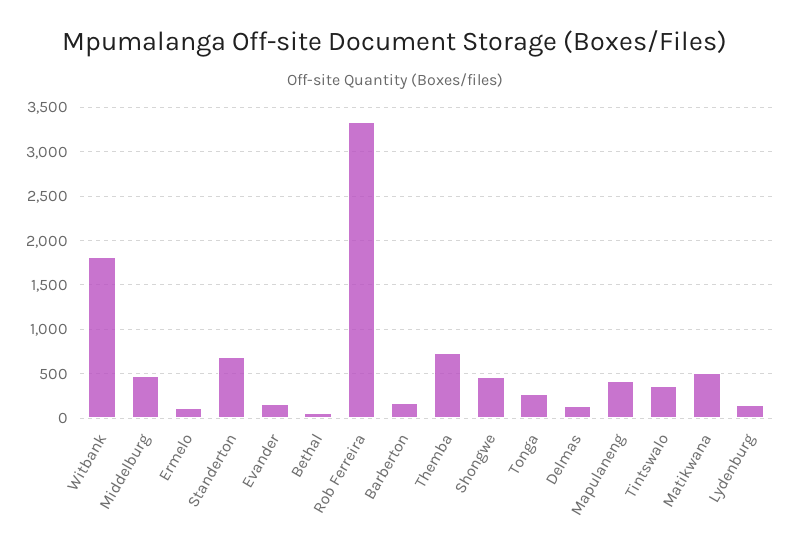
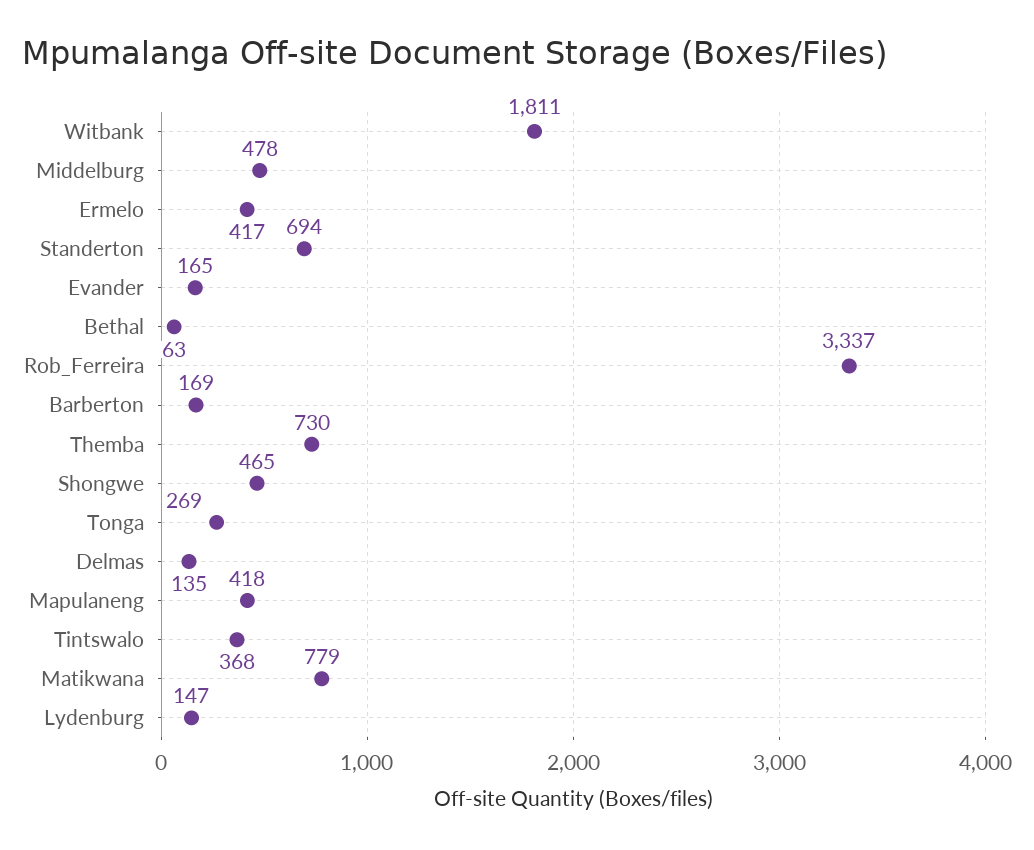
Ermelo: 100 -> 417
Matikwana: 500 -> 779

